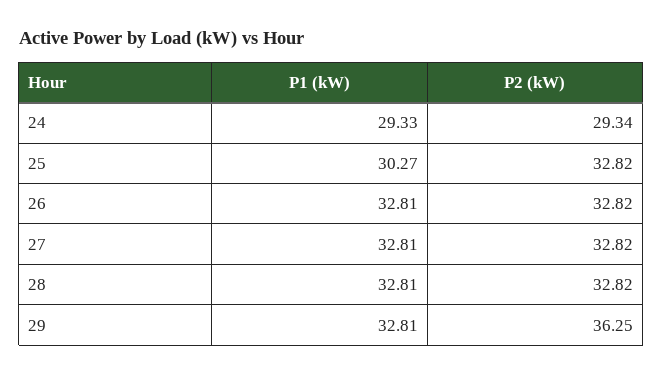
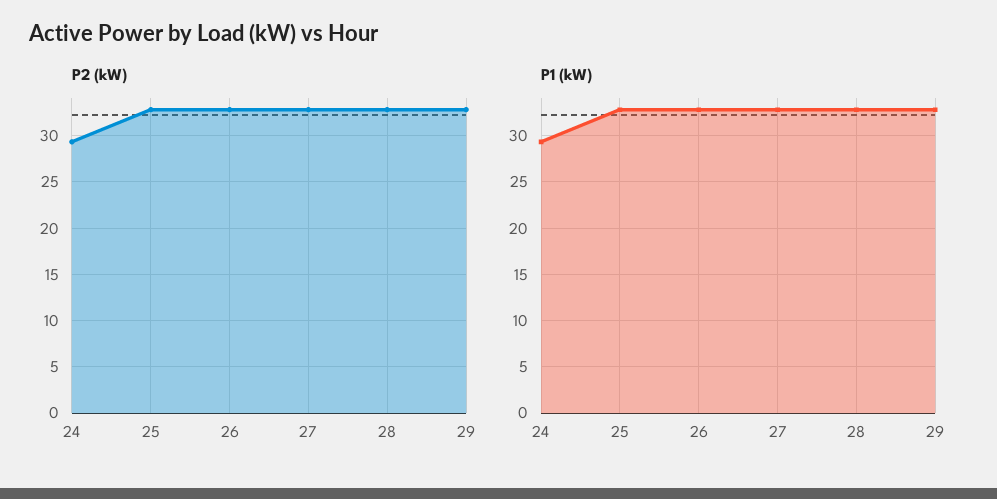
P1 (kW), 25: 30.27 -> 33
P2 (kW), 29: 36.25 -> 33

